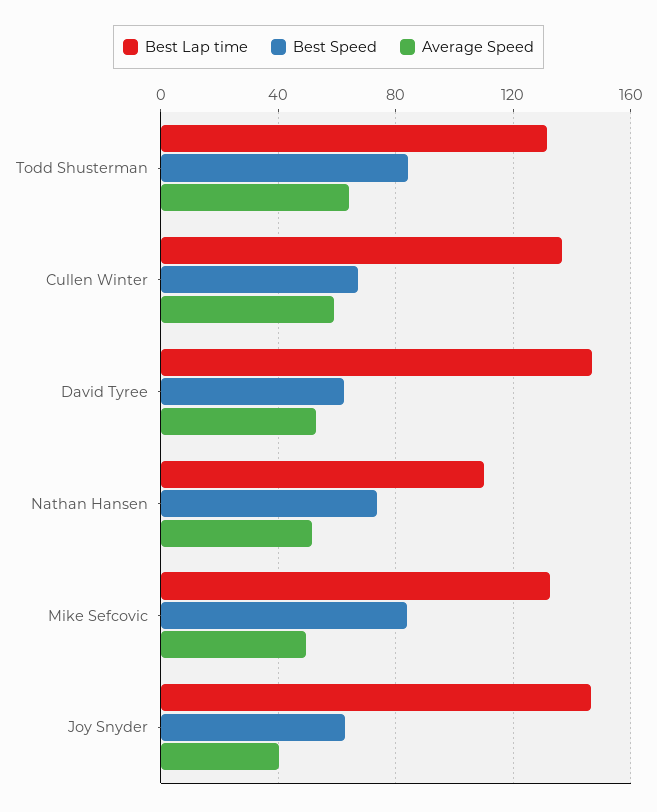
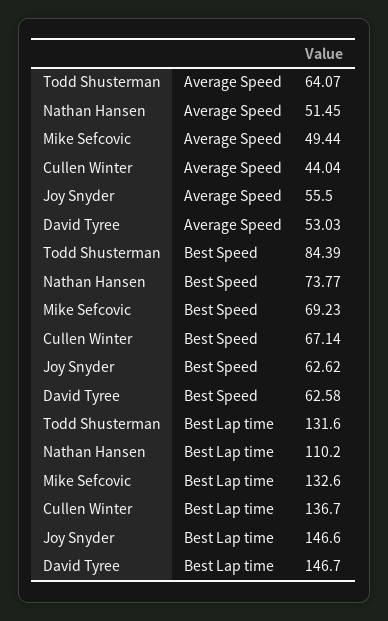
Average Speed, Cullen Winter: 60 -> 44.04
Best Speed, Mike Sefcovic: 85 -> 69.23
Average Speed, Joy Snyder: 40 -> 55.5

